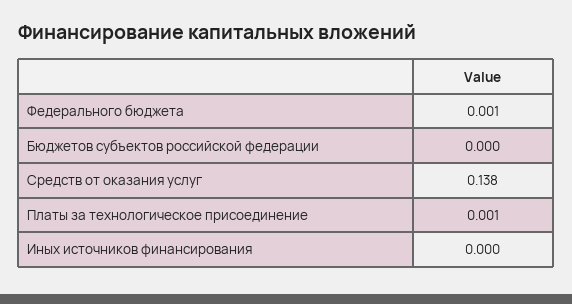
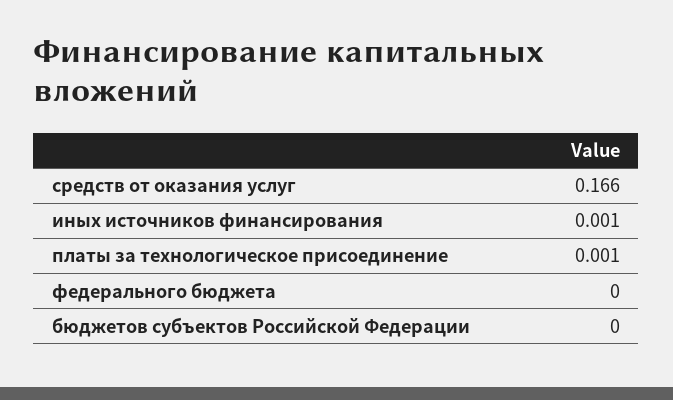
Федерального бюджета: 0.001 -> 0
Средств от оказания услуг: 0.138 -> 0.166
Иных источников финансирования: 0 -> 0.001

